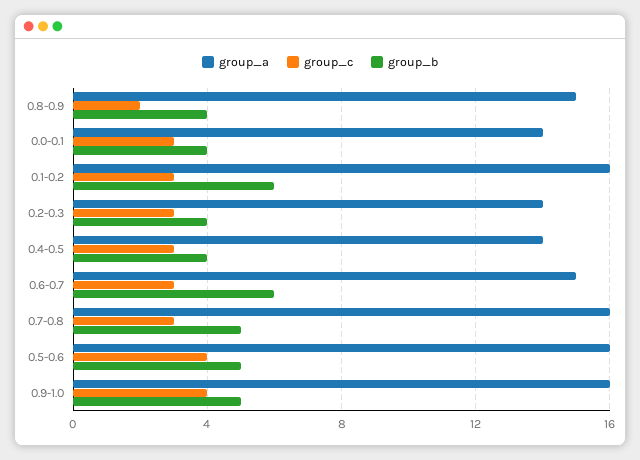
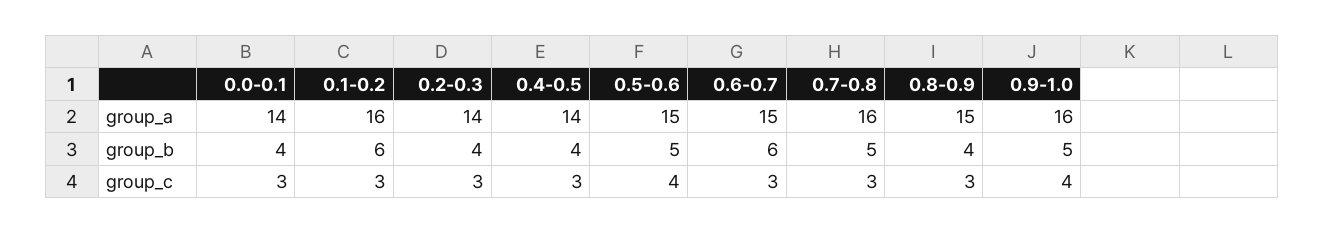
group_c, 0.8-0.9: 2 -> 3
group_a, 0.5-0.6: 16 -> 15

